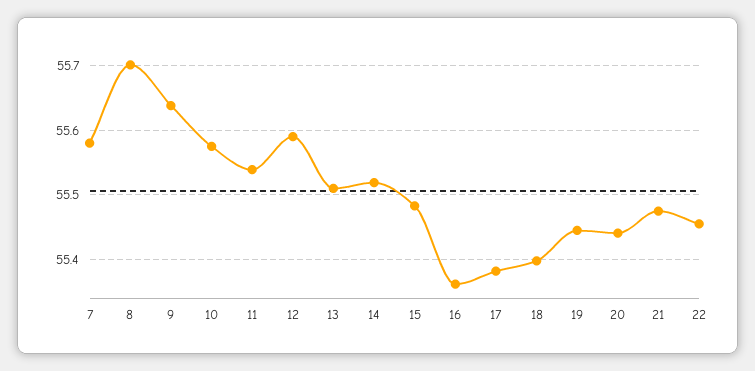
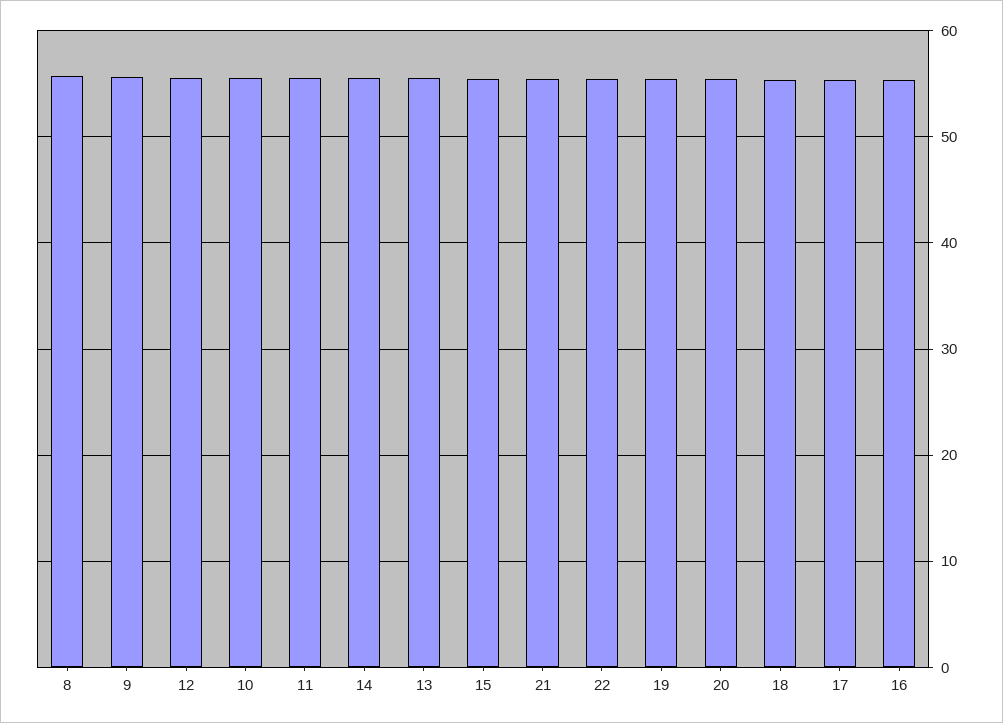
7: 55.58 -> none

